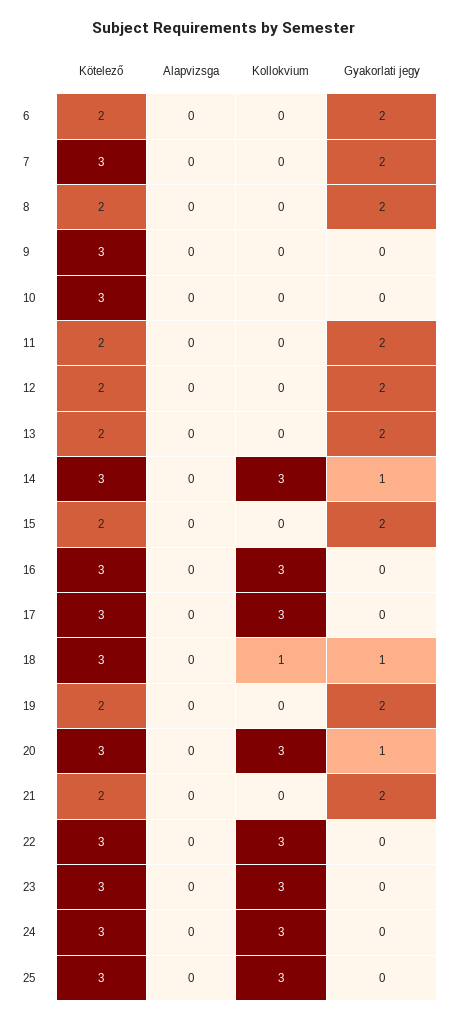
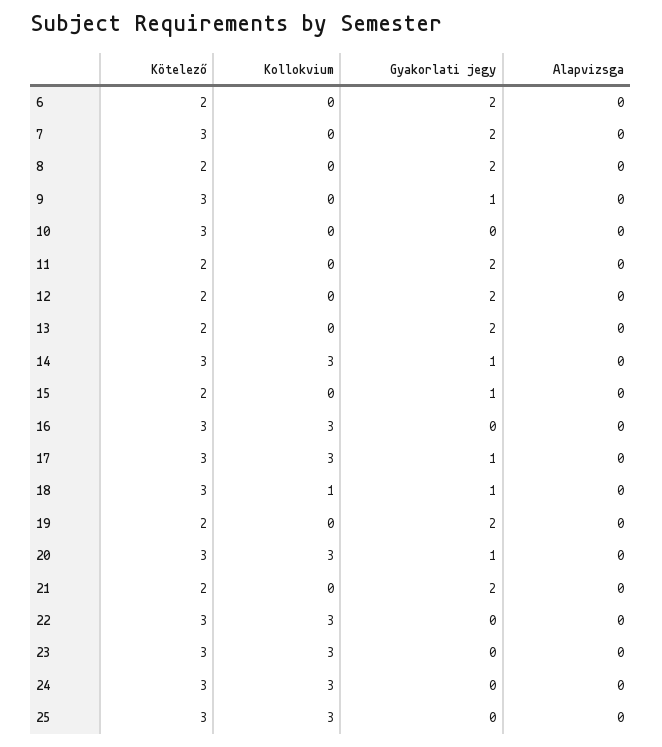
Gyakorlati jegy, 9: 0 -> 1
Gyakorlati jegy, 15: 2 -> 1
Gyakorlati jegy, 17: 0 -> 1

